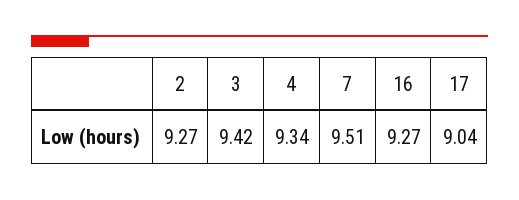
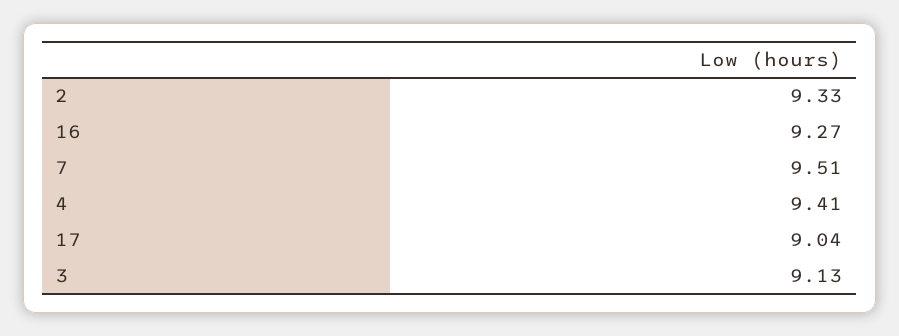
2: 9.27 -> 9.33
3: 9.42 -> 9.13
4: 9.34 -> 9.41

